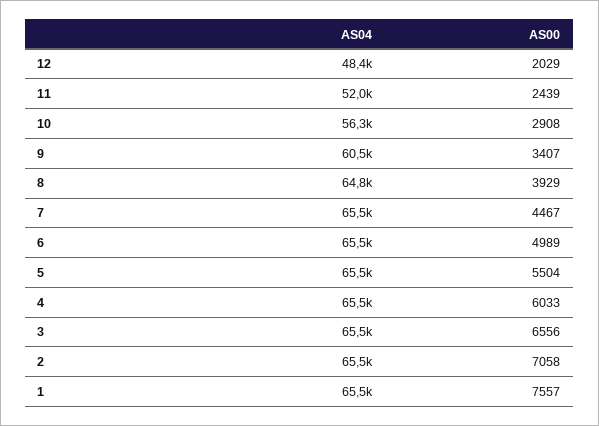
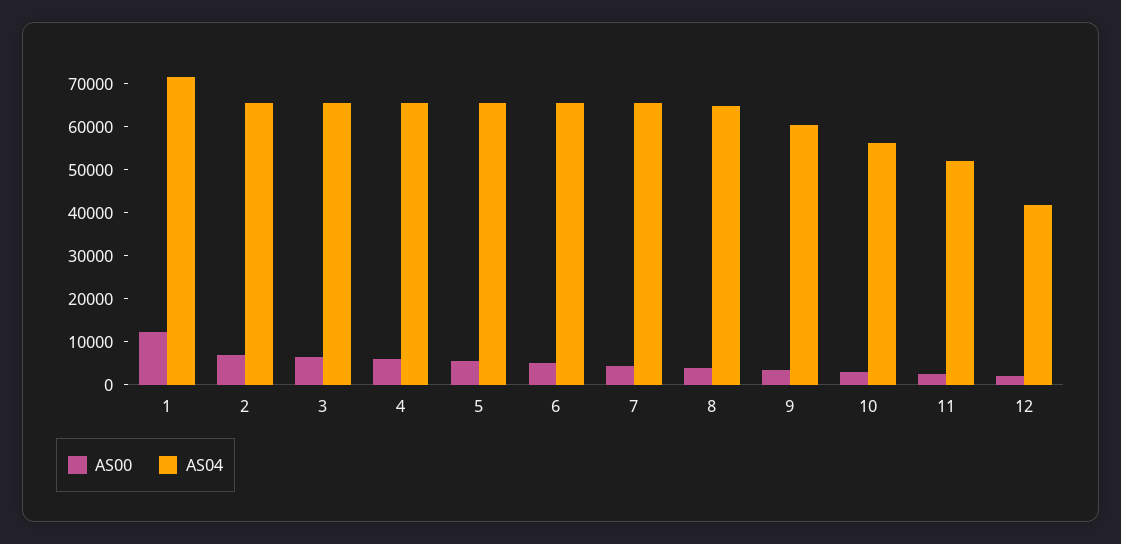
AS04, 12: 48400 -> 42000
AS04, 1: 65500 -> 72000
AS00, 1: 7557 -> 12000

